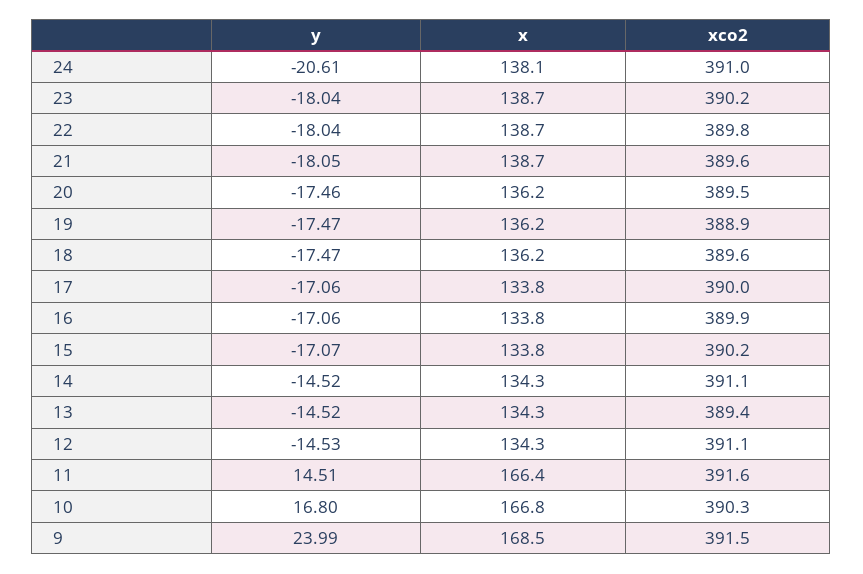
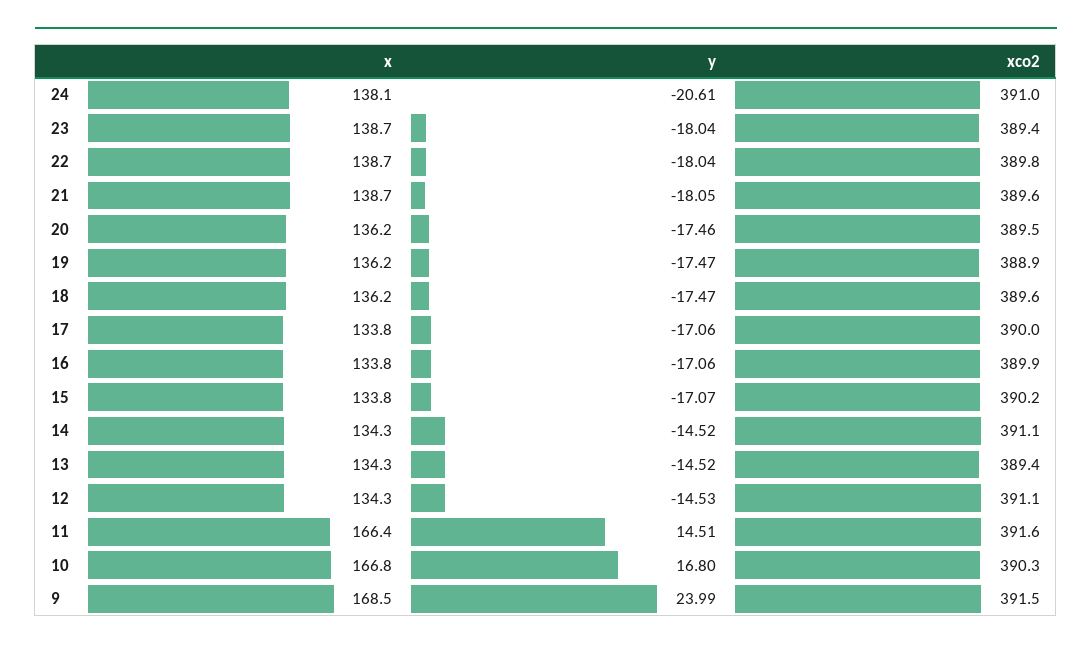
xco2, 23: 390.2 -> 389.4

